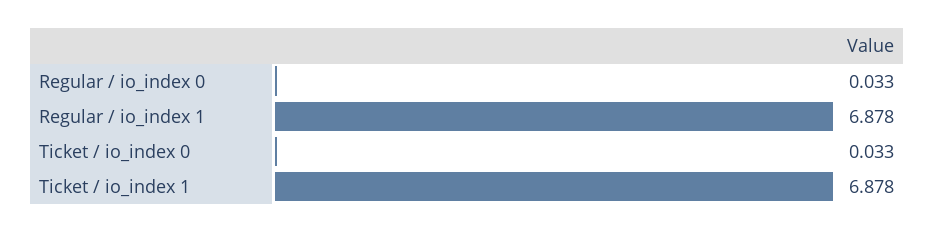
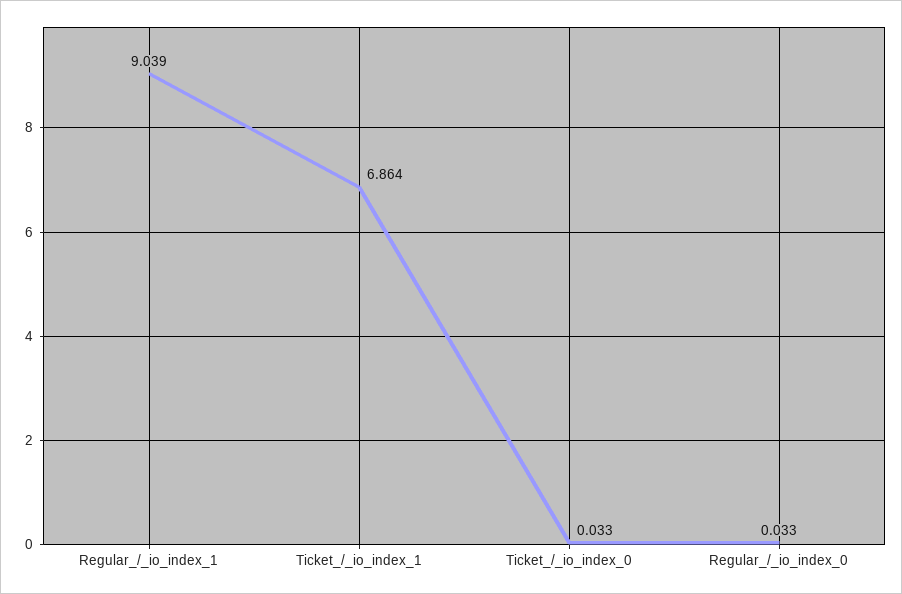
Regular / io_index 1: 6.878 -> 9.039
Ticket / io_index 1: 6.878 -> 6.864

